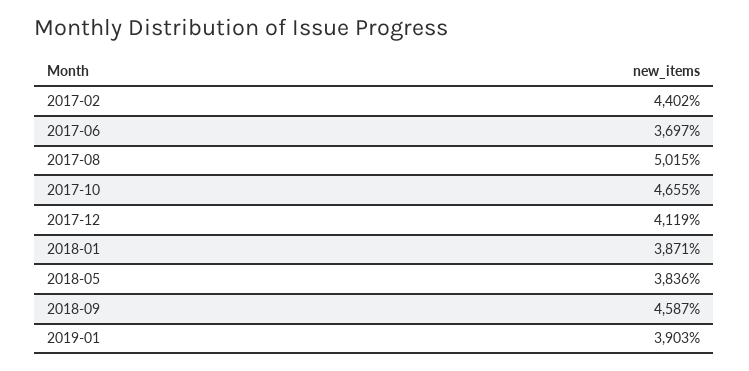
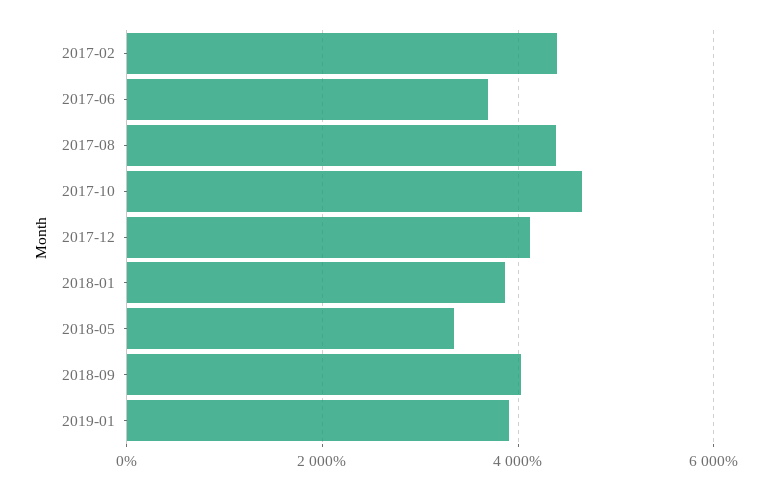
2017-08: 5015 -> 4400
2018-05: 3836 -> 3400
2018-09: 4587 -> 4000

